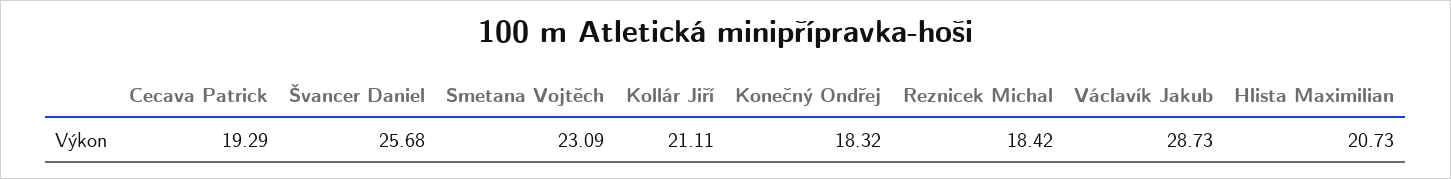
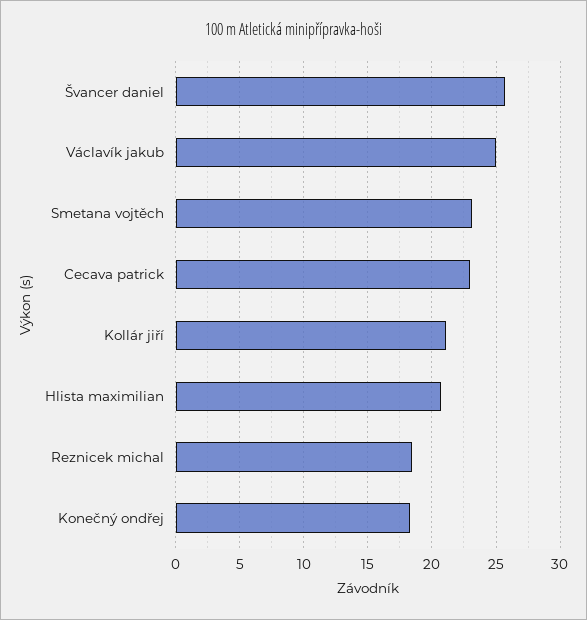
Cecava Patrick: 19.29 -> 23
Václavík Jakub: 28.73 -> 25

